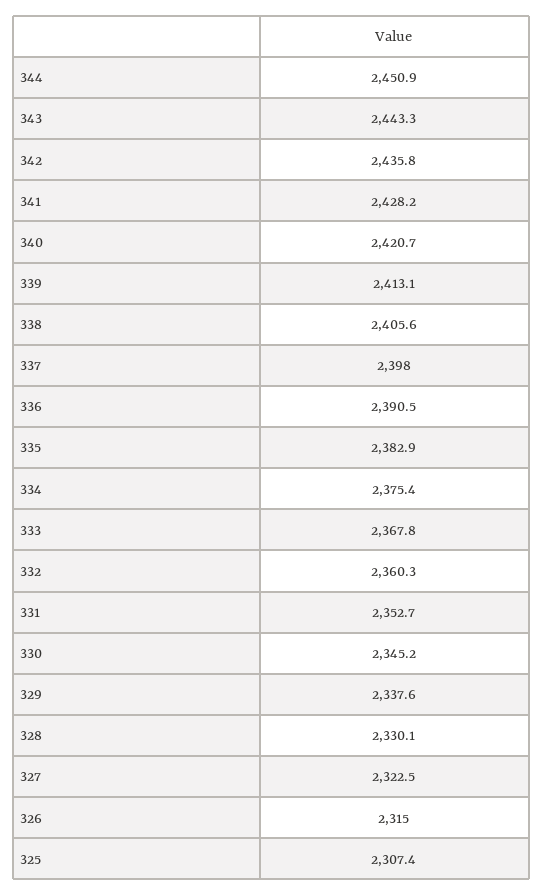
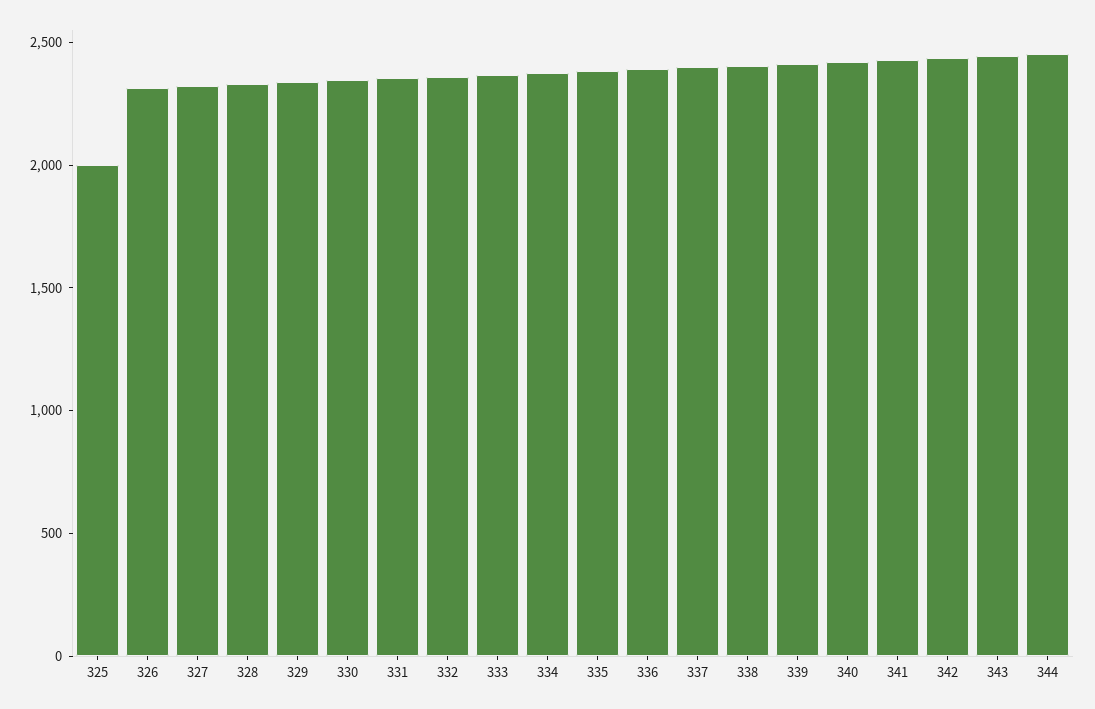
325: 2307.4 -> 2000

